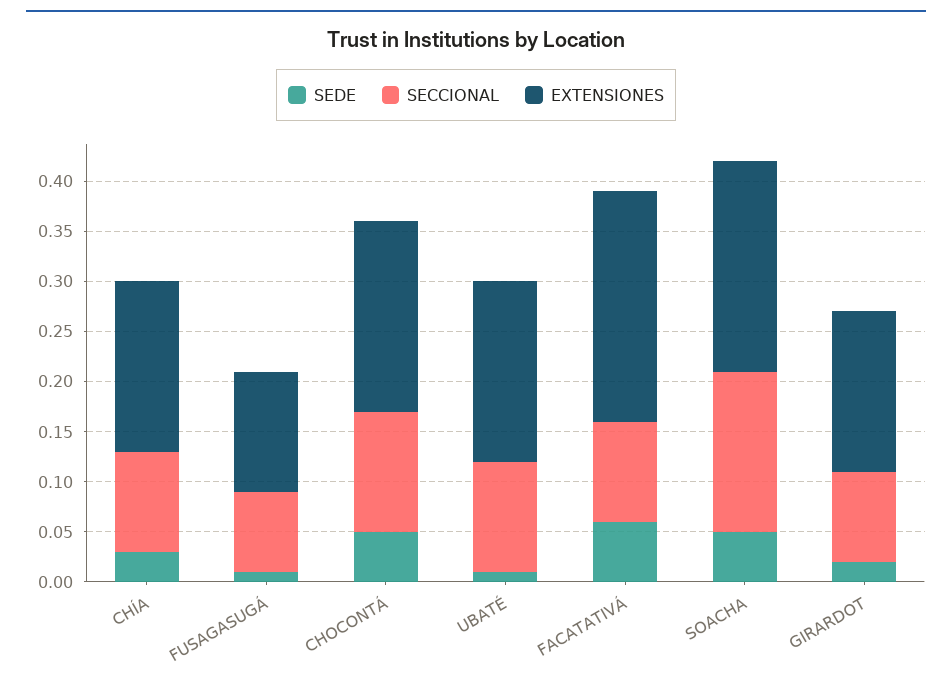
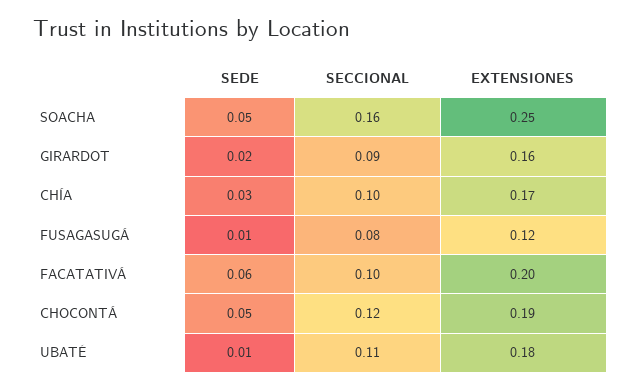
EXTENSIONES, FACATATIVÁ: 0.23 -> 0.2
EXTENSIONES, SOACHA: 0.21 -> 0.25

